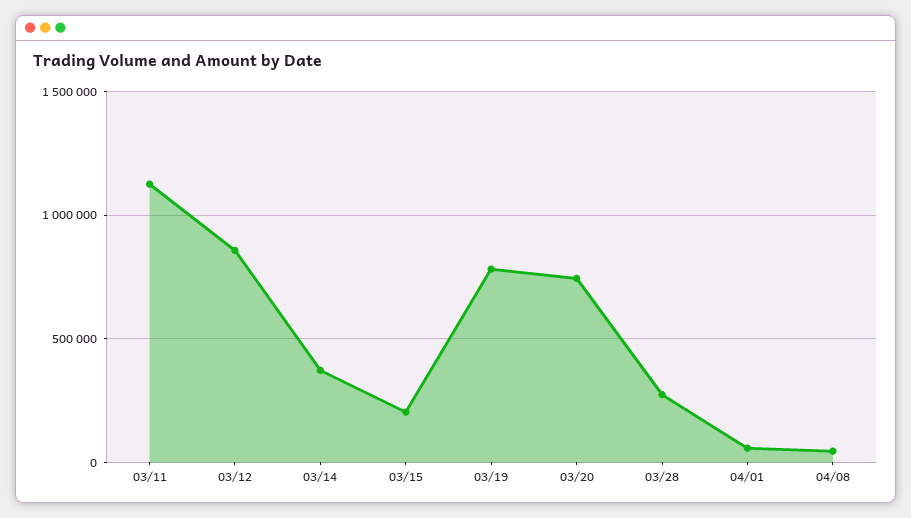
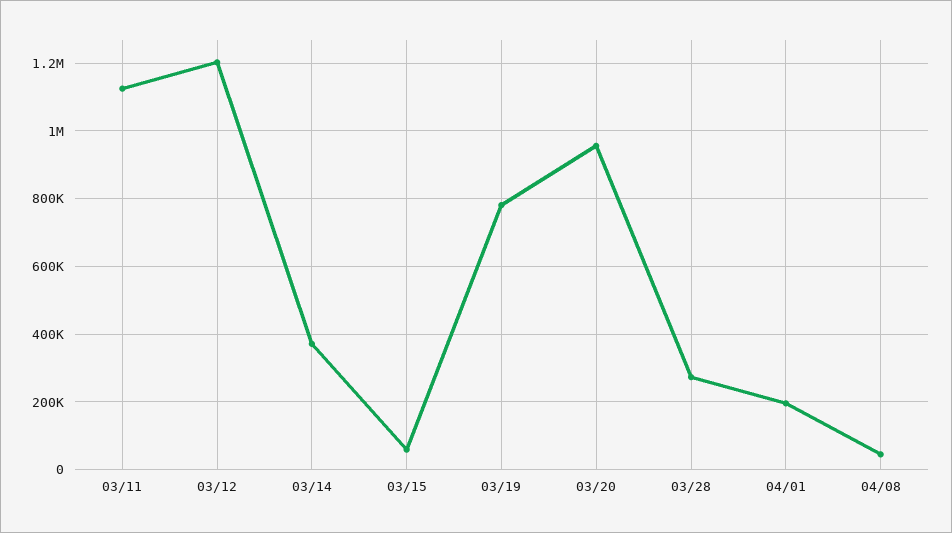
03/12: 850000 -> 1200000
03/15: 200000 -> 60000
03/20: 750000 -> 960000
04/01: 50000 -> 200000

